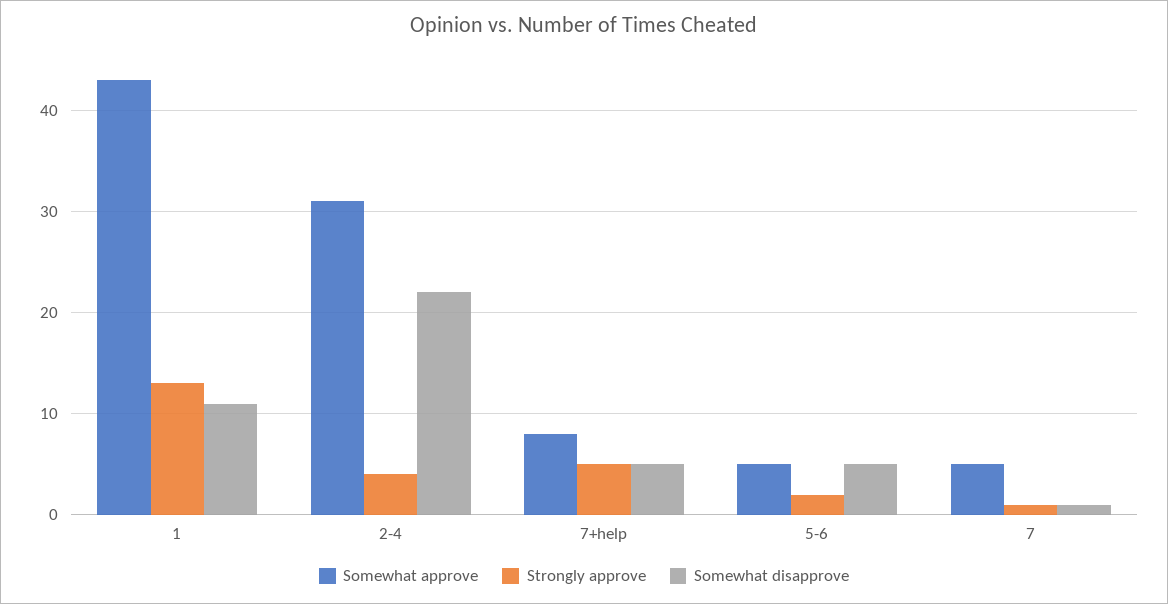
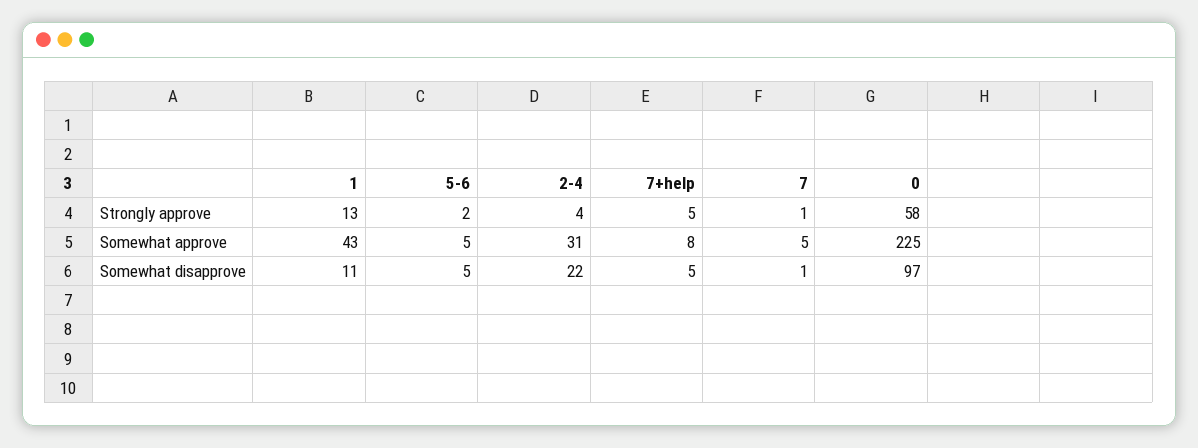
Strongly approve, 0: none -> 58
Somewhat approve, 0: none -> 225
Somewhat disapprove, 0: none -> 97

